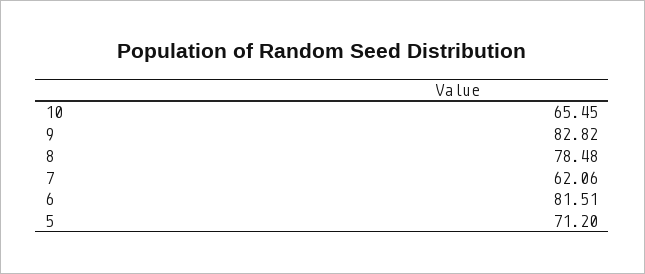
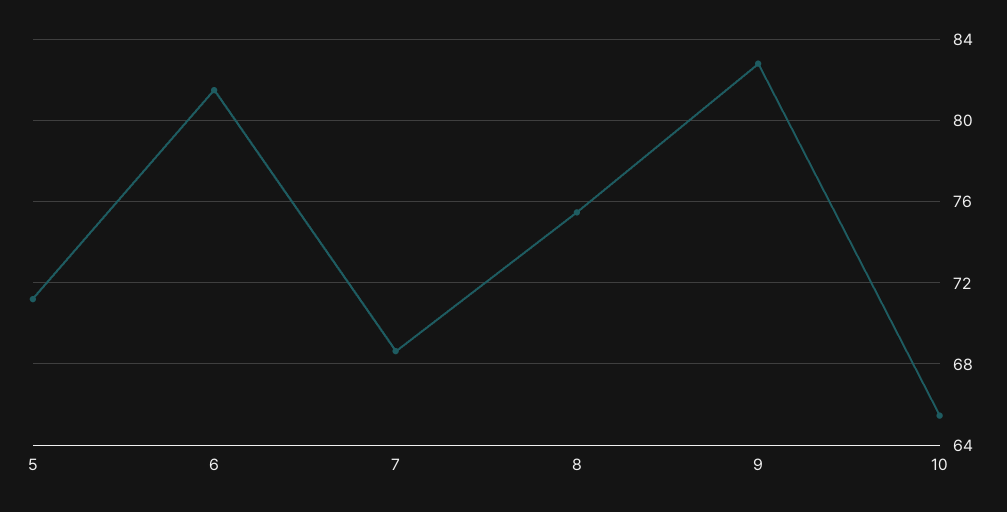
8: 78.48 -> 75.5
7: 62.06 -> 68.5

